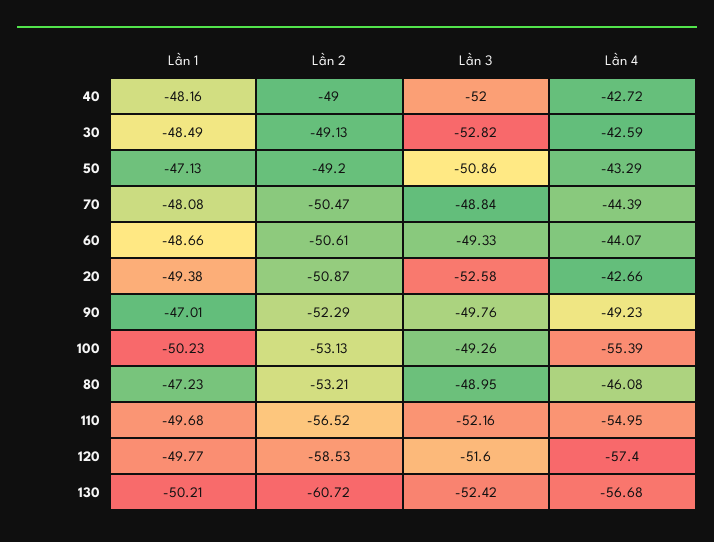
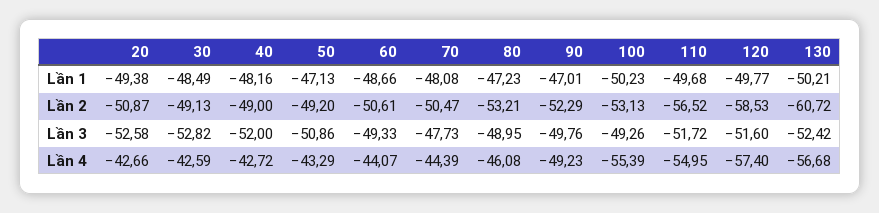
Lần 3, 70: -48.84 -> -47.73
Lần 3, 110: -52.16 -> -51.72

